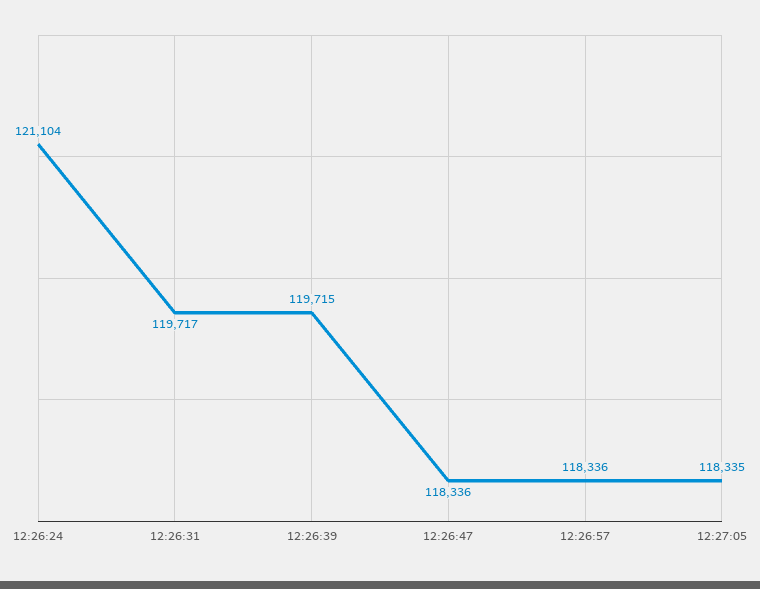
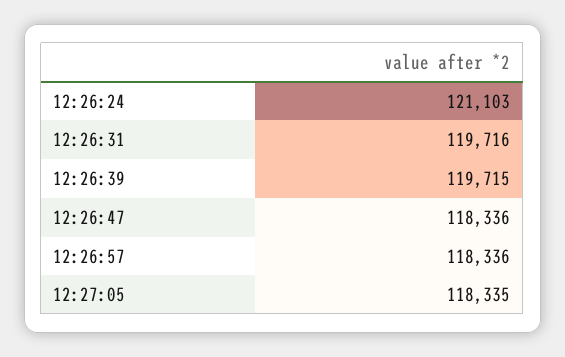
12:26:24: 121104 -> 121103
12:26:31: 119717 -> 119716

